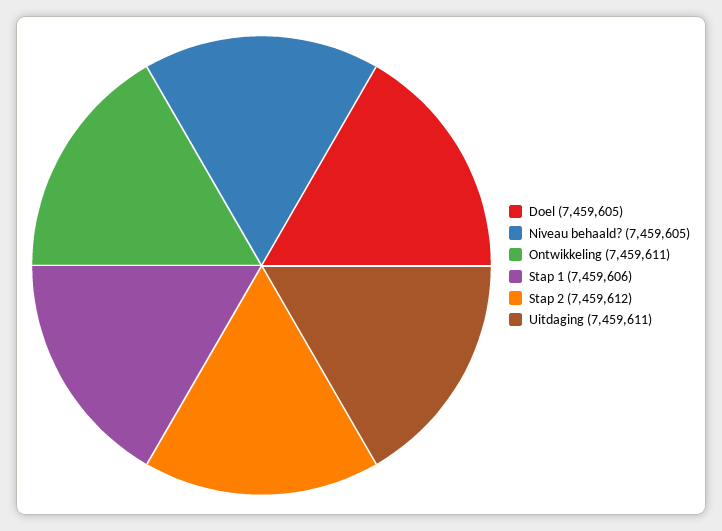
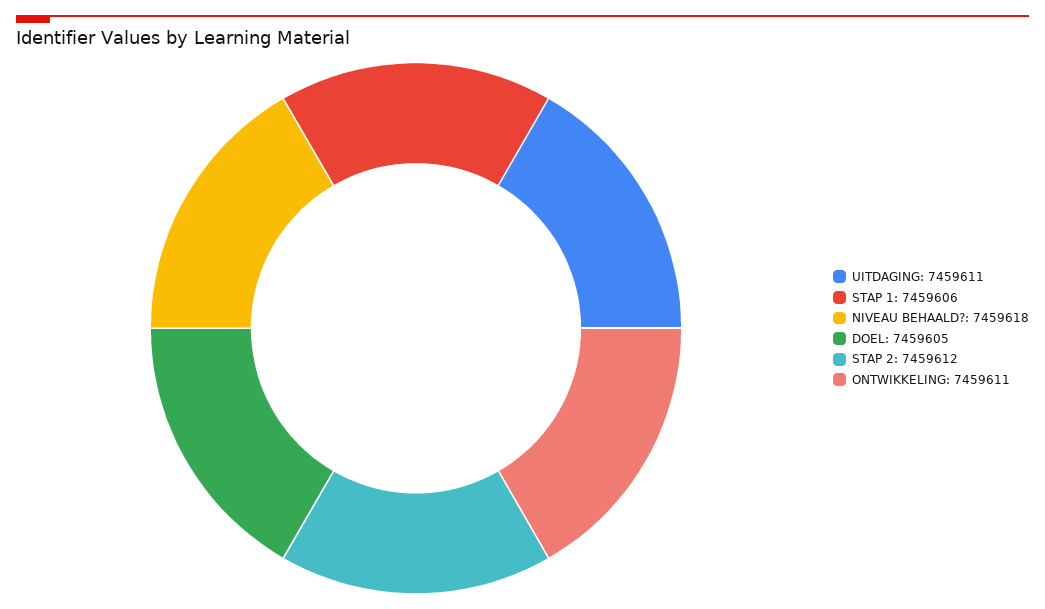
Niveau behaald?: 7459605 -> 7459618

